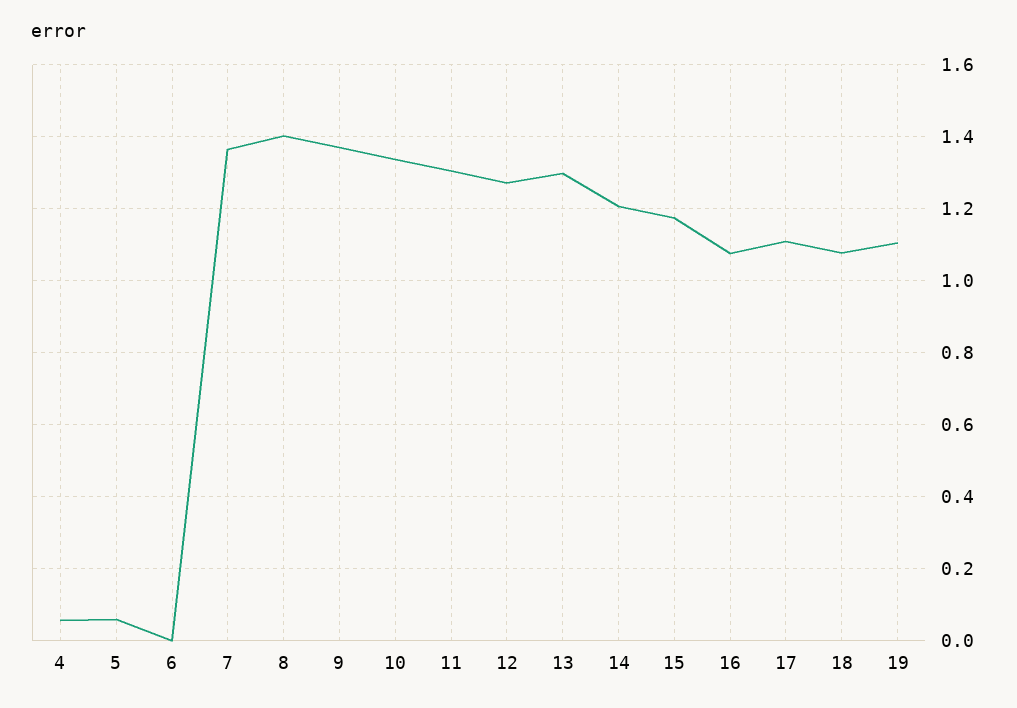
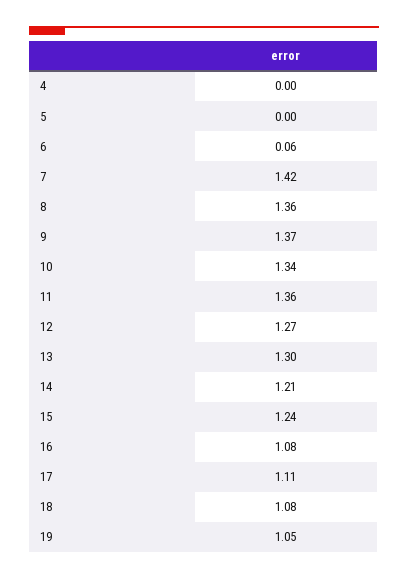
4: 0.06 -> 0
5: 0.06 -> 0
6: 0 -> 0.06
7: 1.36 -> 1.42
8: 1.4 -> 1.36
11: 1.3 -> 1.36
15: 1.18 -> 1.24
19: 1.1 -> 1.05

